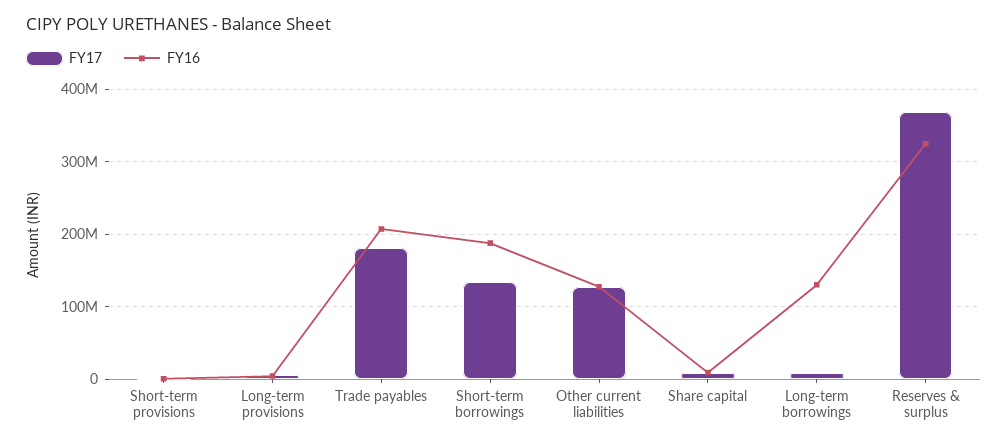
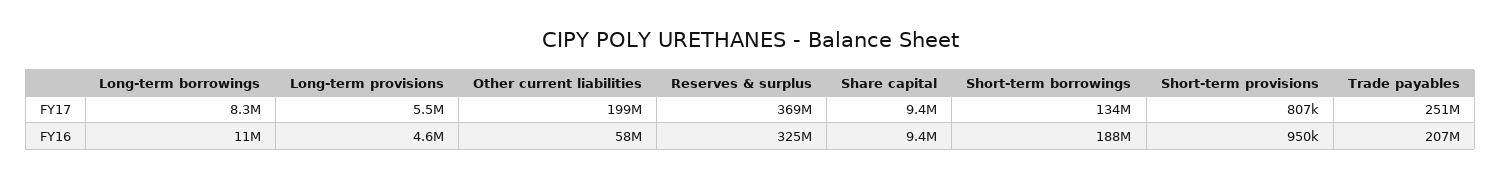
FY17, Trade payables: 180000000 -> 251000000
FY17, Other current liabilities: 130000000 -> 199000000
FY16, Other current liabilities: 130000000 -> 58000000
FY16, Long-term borrowings: 130000000 -> 11000000

